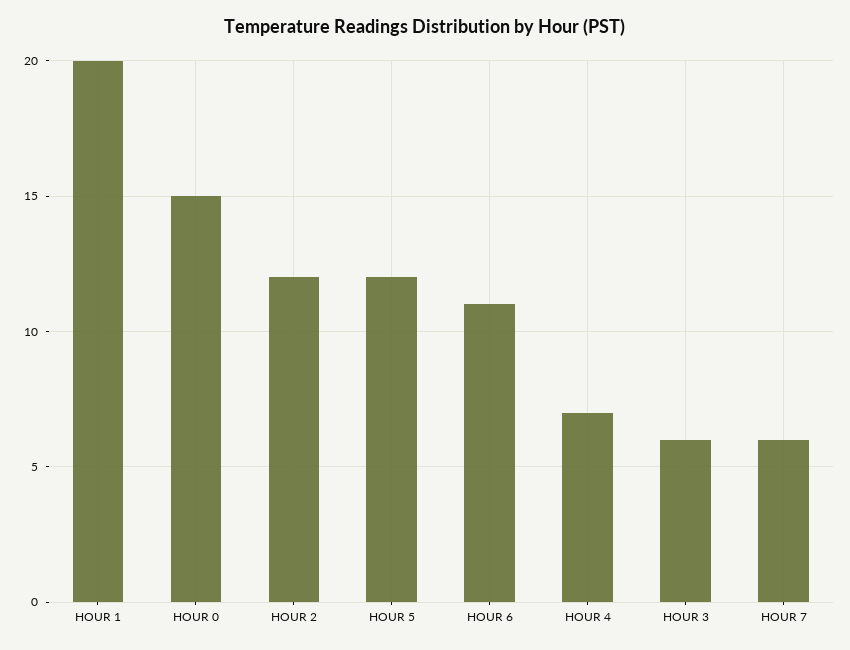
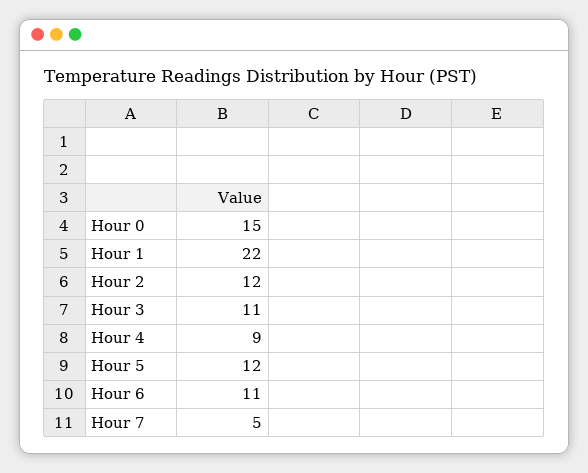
HOUR 1: 20 -> 22
HOUR 4: 7 -> 9
HOUR 3: 6 -> 11
HOUR 7: 6 -> 5

